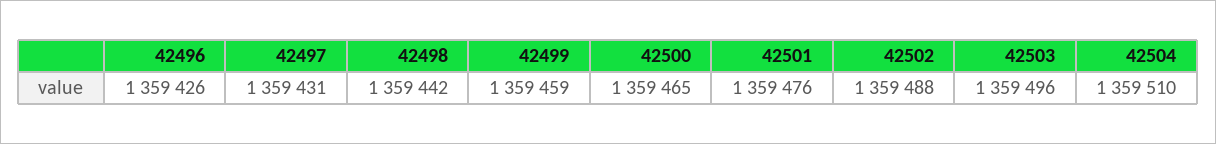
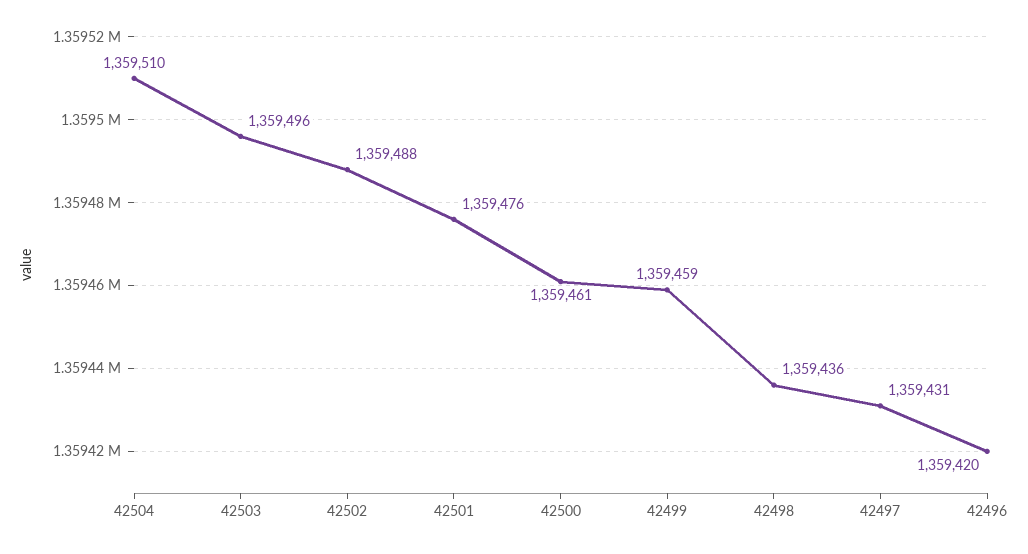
42496: 1359426 -> 1359420
42498: 1359442 -> 1359436
42500: 1359465 -> 1359461

